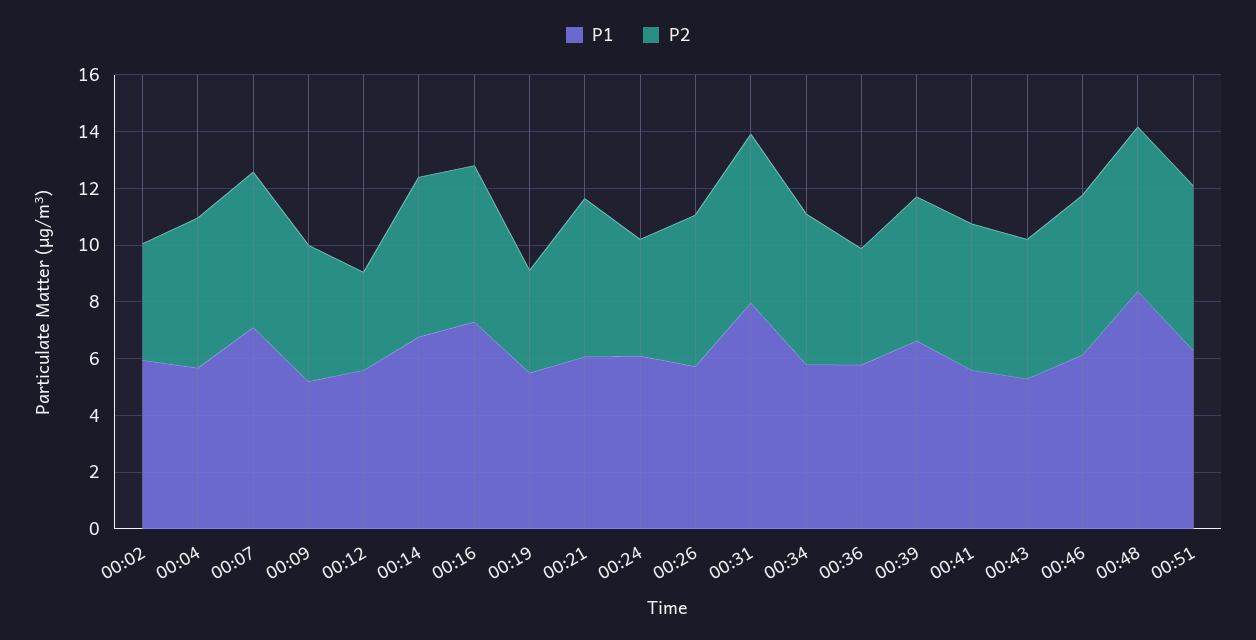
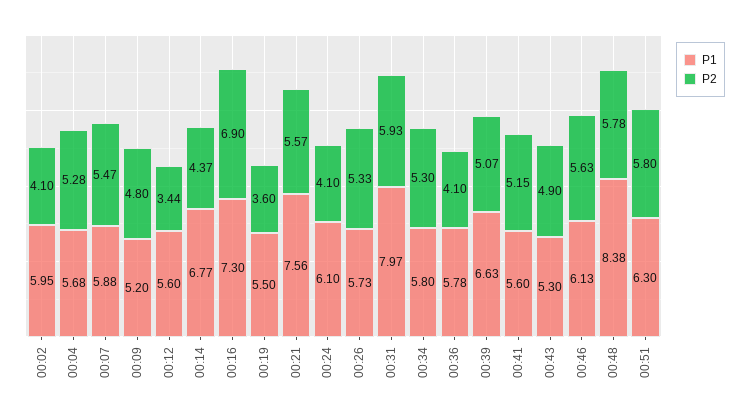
P1, 00:07: 7 -> 5.88
P2, 00:14: 5.5 -> 4.37
P2, 00:16: 5.5 -> 6.9
P1, 00:21: 6 -> 7.56

